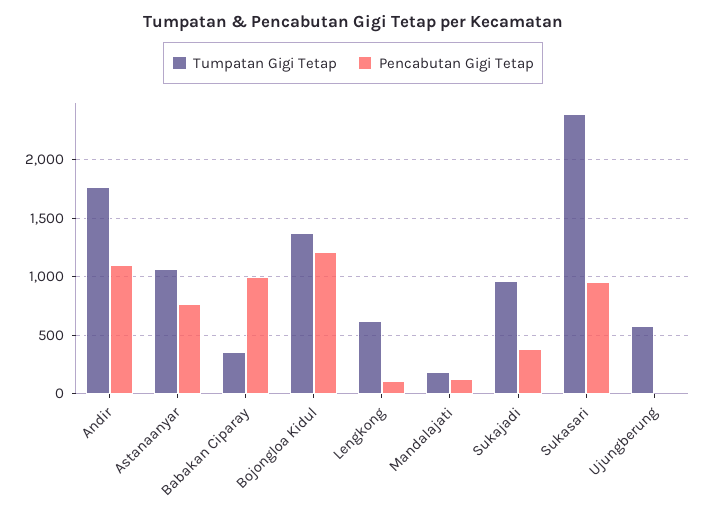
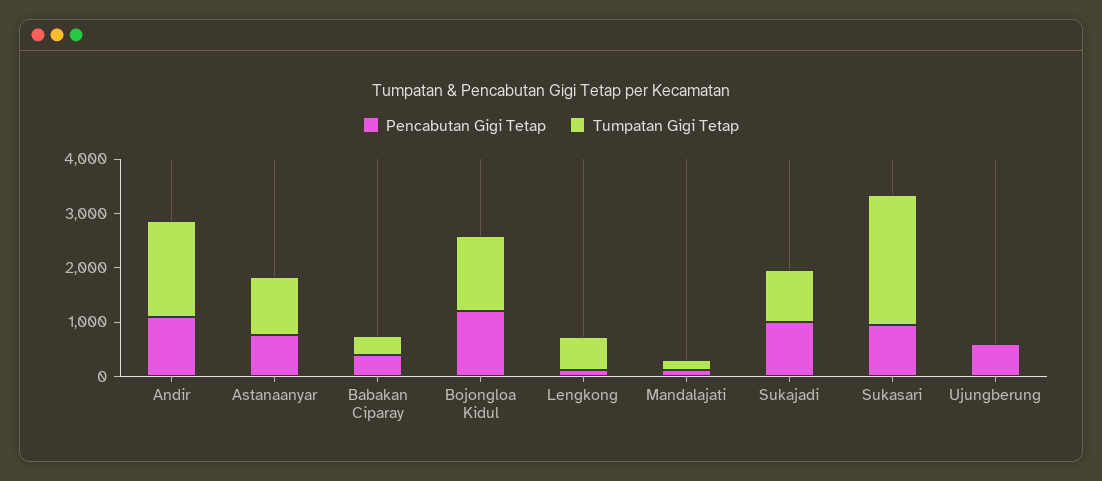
Pencabutan Gigi Tetap, Babakan Ciparay: 1000 -> 400
Pencabutan Gigi Tetap, Sukajadi: 400 -> 1000
Tumpatan Gigi Tetap, Ujungberung: 600 -> 0
Pencabutan Gigi Tetap, Ujungberung: 0 -> 600

